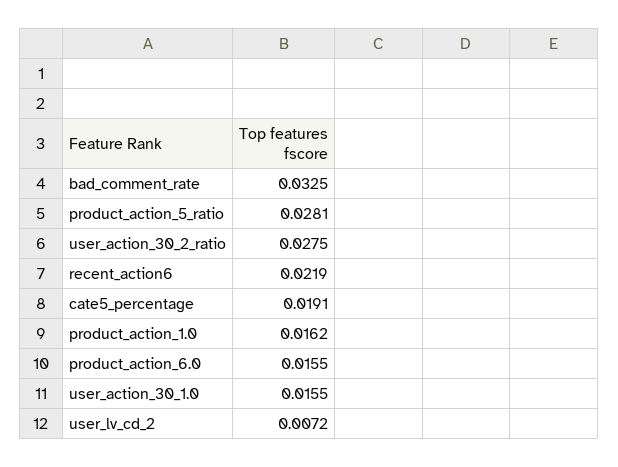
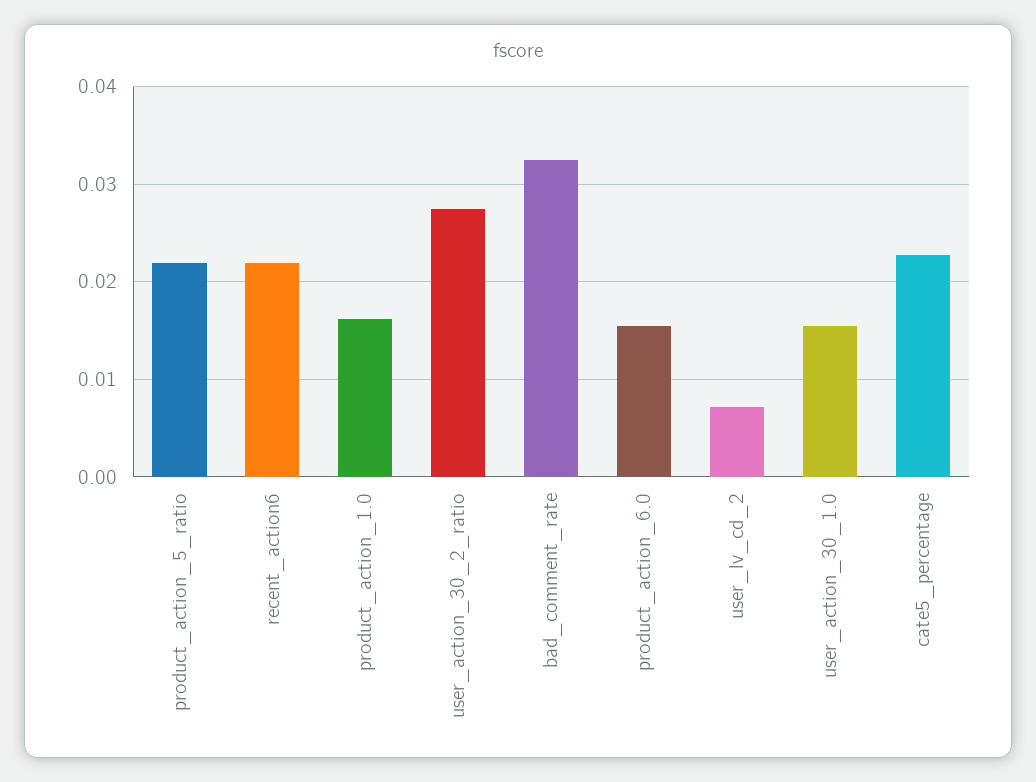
product_action_5_ratio: 0.0281 -> 0.022
cate5_percentage: 0.0191 -> 0.023

